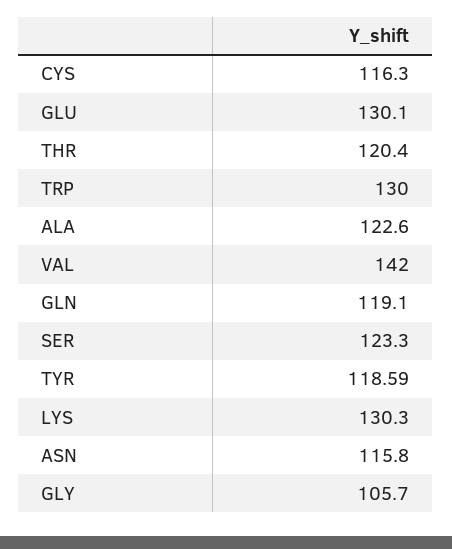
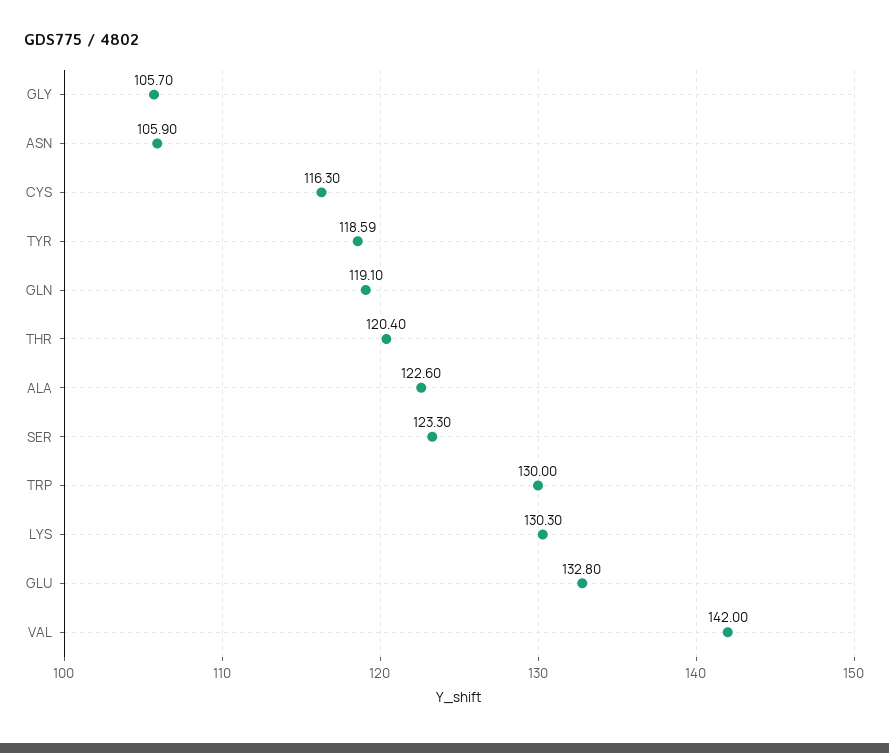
GLU: 130.1 -> 132.8
ASN: 115.8 -> 105.9

